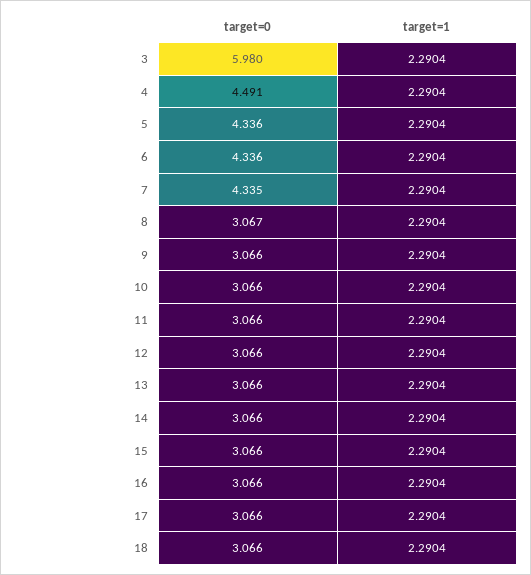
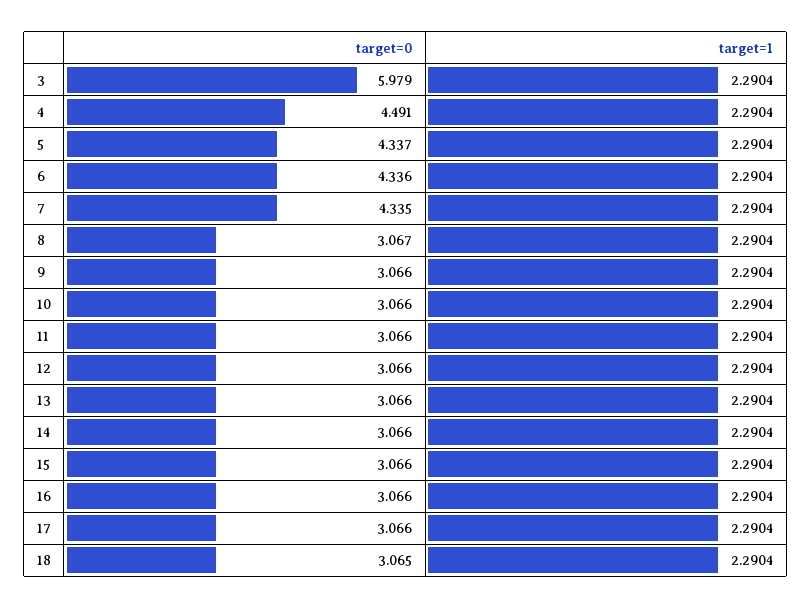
target=0, 3: 5.98 -> 5.979
target=0, 5: 4.336 -> 4.337
target=0, 18: 3.066 -> 3.065

